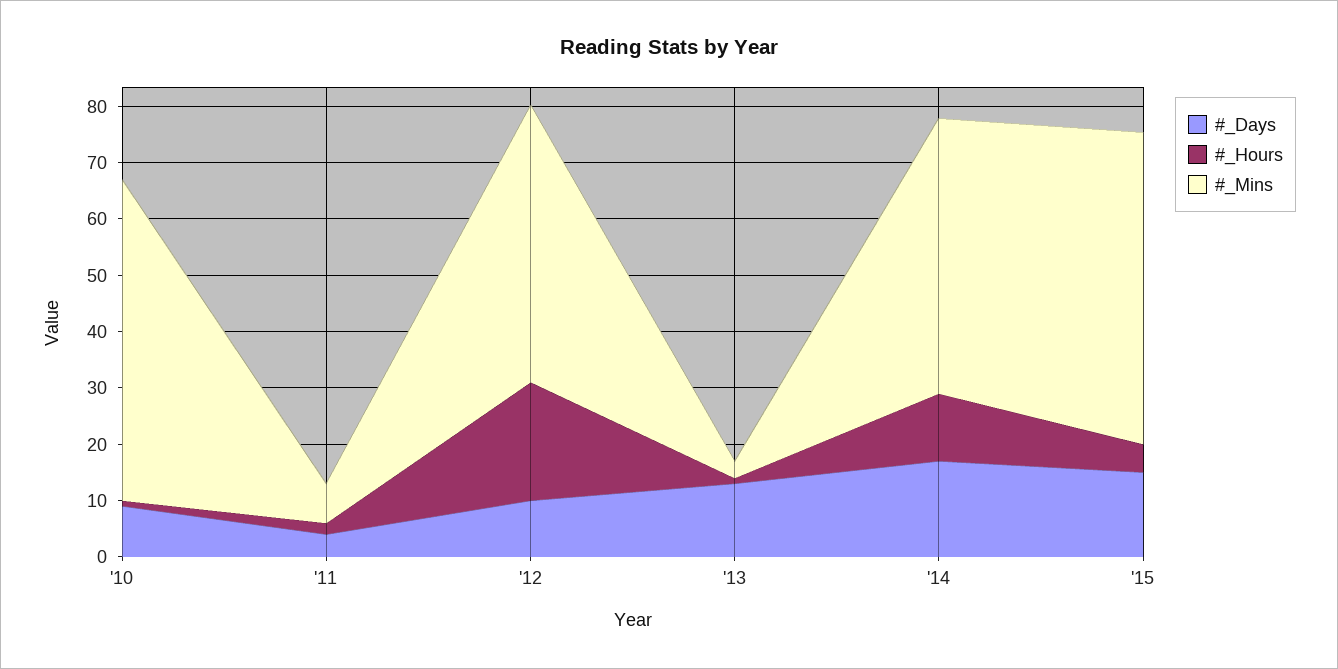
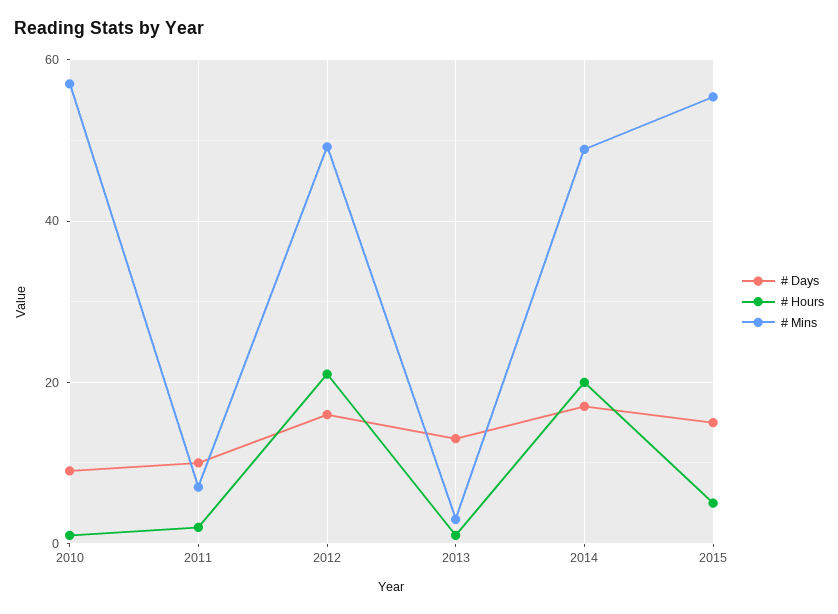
#_Days, '11: 4 -> 10
#_Days, '12: 10 -> 16
#_Hours, '14: 12 -> 20

